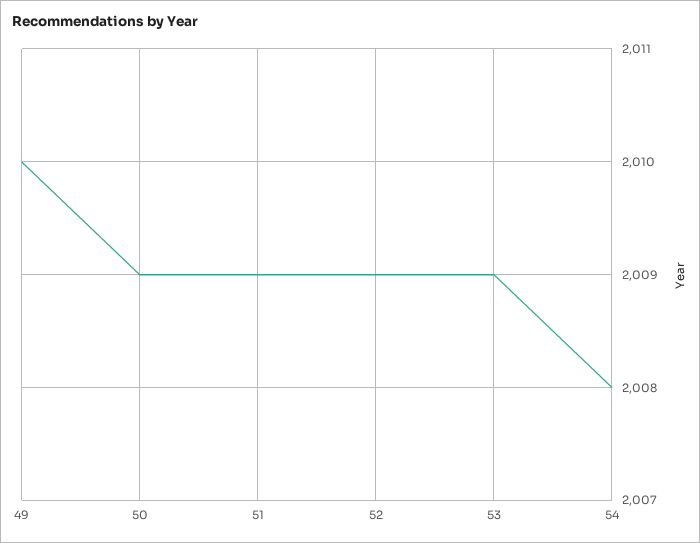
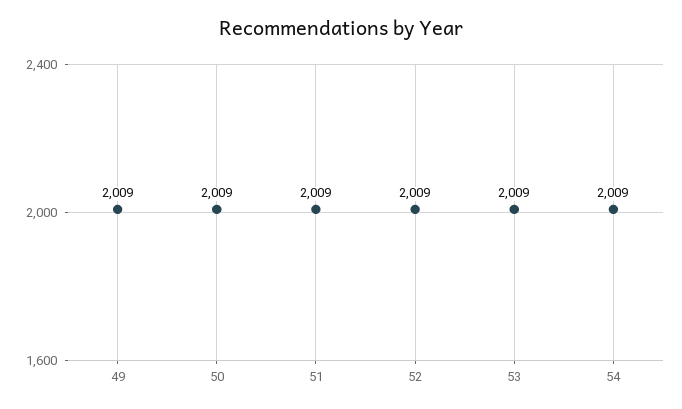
49: 2010 -> 2009
54: 2008 -> 2009

